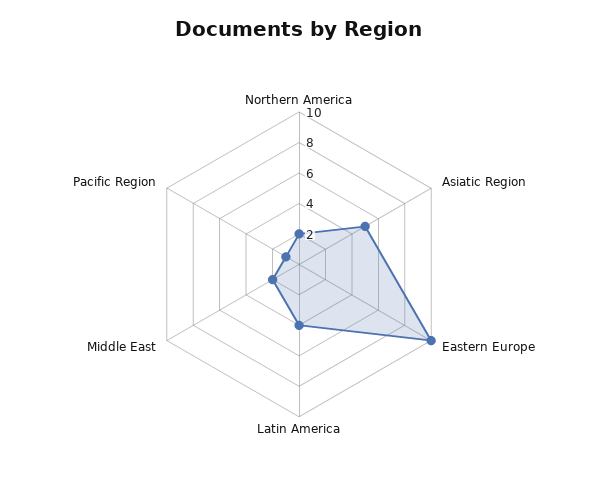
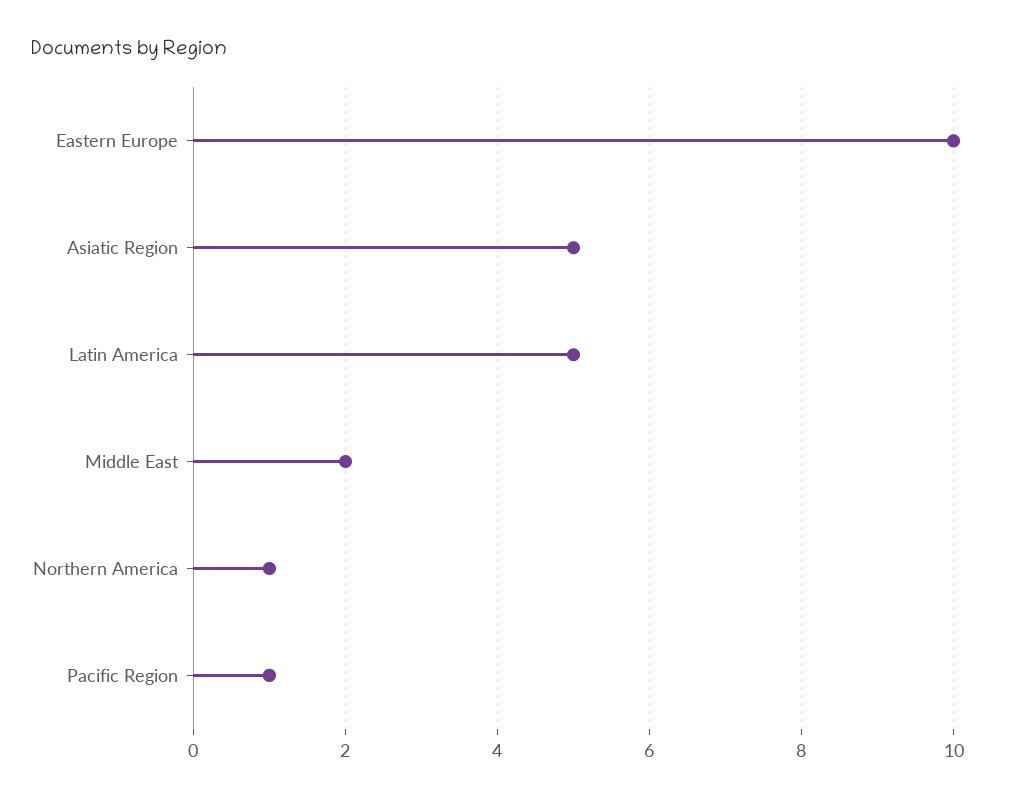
Northern America: 2 -> 1
Latin America: 4 -> 5

